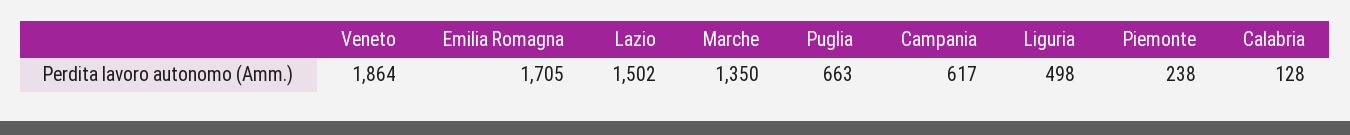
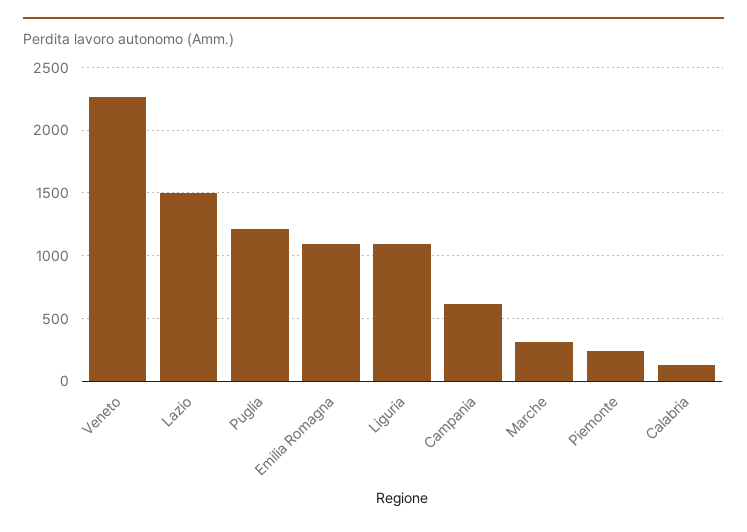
Veneto: 1864 -> 2250
Emilia Romagna: 1705 -> 1100
Marche: 1350 -> 300
Puglia: 663 -> 1200
Liguria: 498 -> 1100

